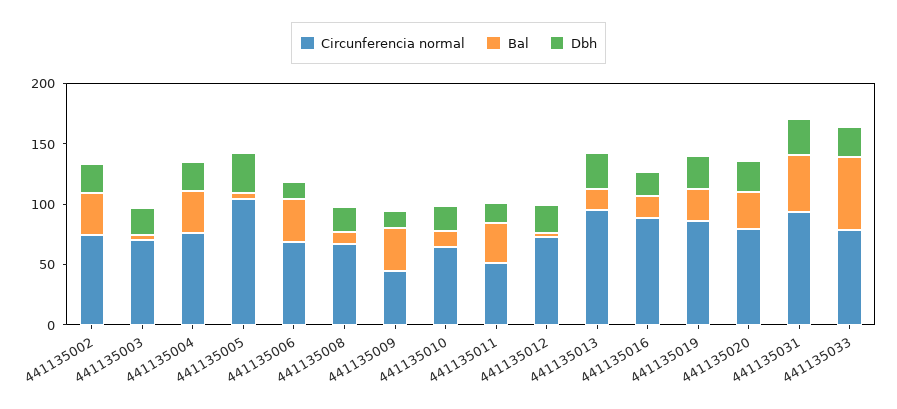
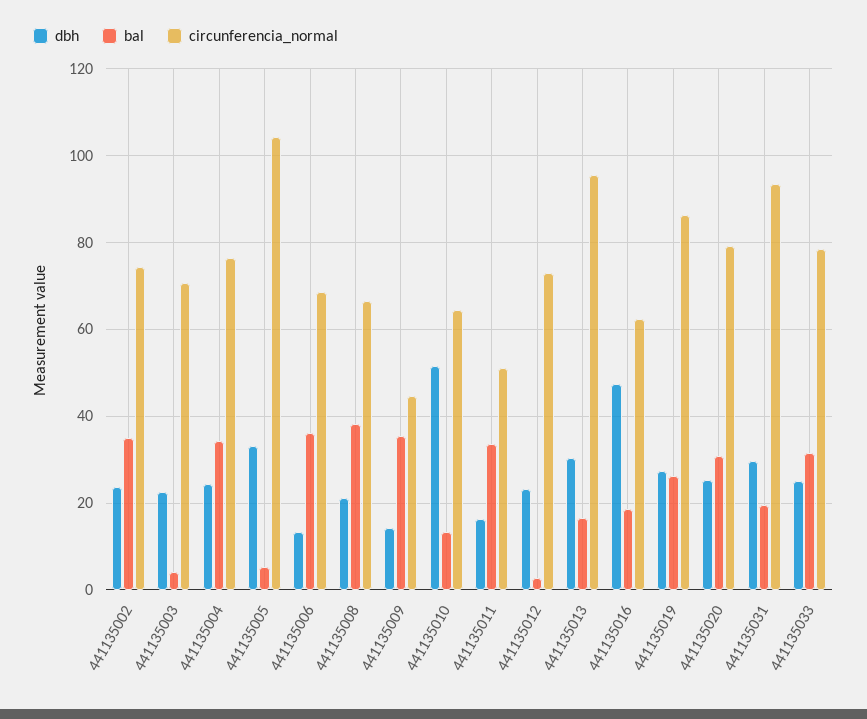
Bal, 441135008: 10 -> 38
Dbh, 441135010: 20 -> 52
Circunferencia normal, 441135016: 90 -> 62
Dbh, 441135016: 20 -> 48
Bal, 441135031: 50 -> 20
Bal, 441135033: 60 -> 32

